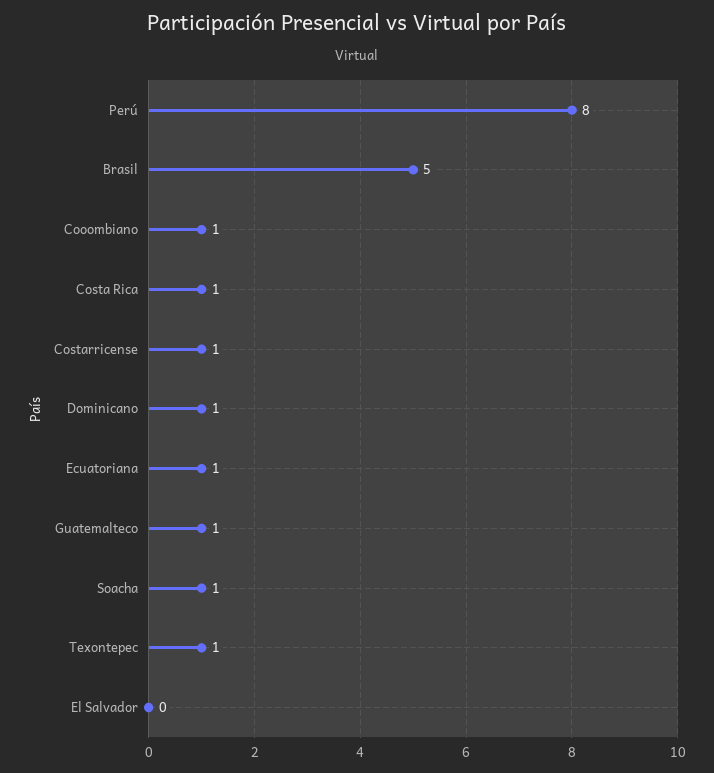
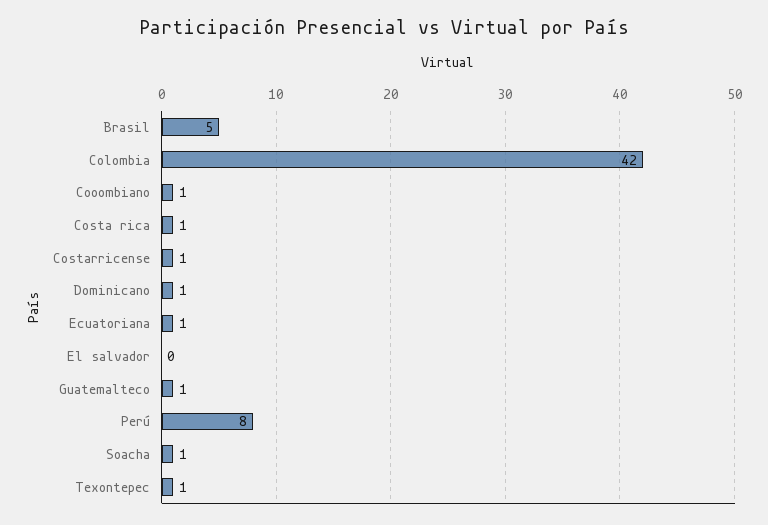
Colombia: none -> 42

